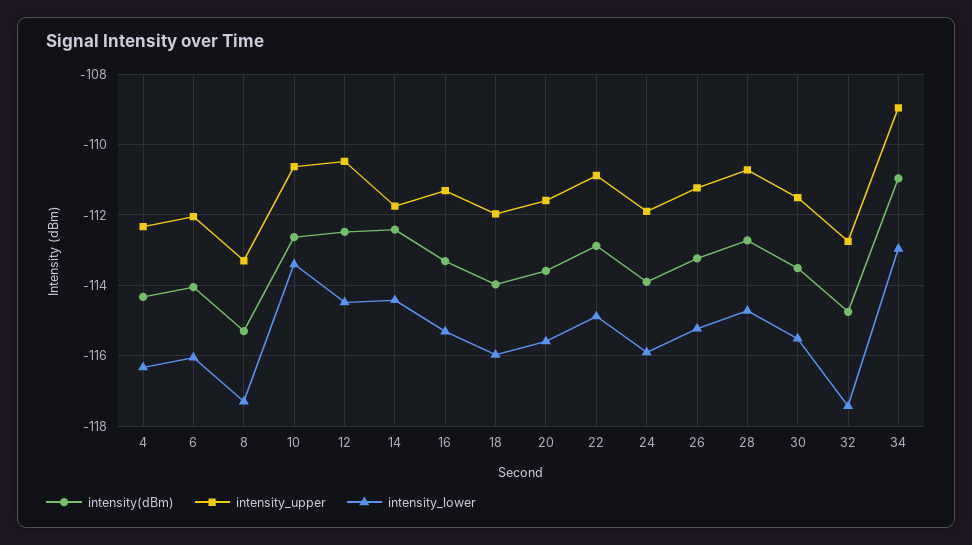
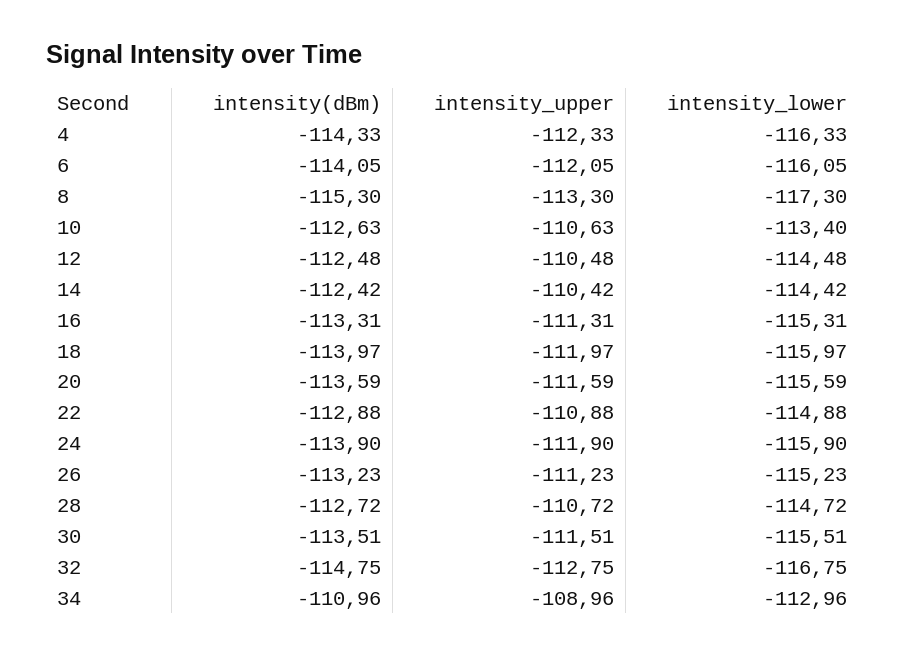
intensity_upper, 14: -111.8 -> -110.42
intensity_lower, 32: -117.4 -> -116.75

